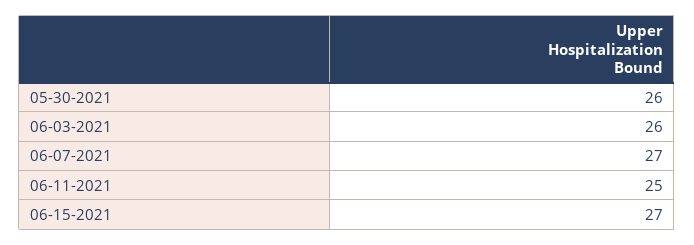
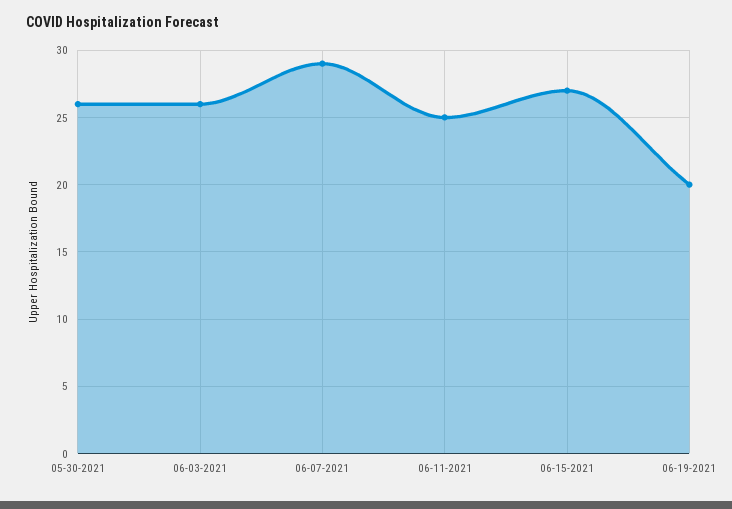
06-07-2021: 27 -> 29
06-19-2021: none -> 20

